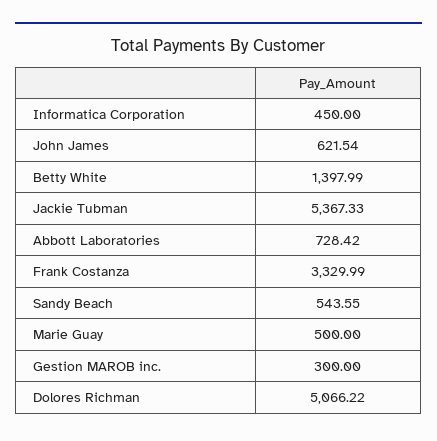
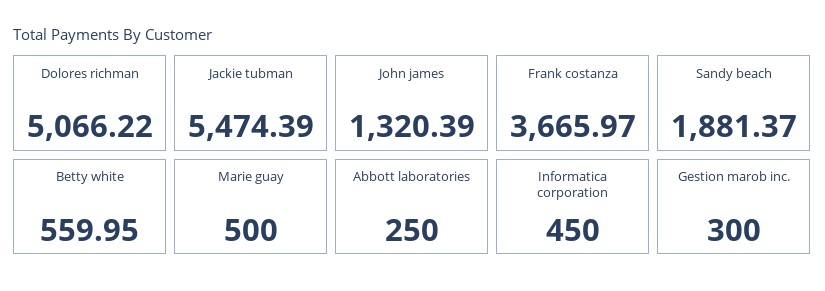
John James: 621.54 -> 1320.39
Betty White: 1397.99 -> 559.95
Jackie Tubman: 5367.33 -> 5474.39
Abbott Laboratories: 728.42 -> 250
Frank Costanza: 3329.99 -> 3665.97
Sandy Beach: 543.55 -> 1881.37

